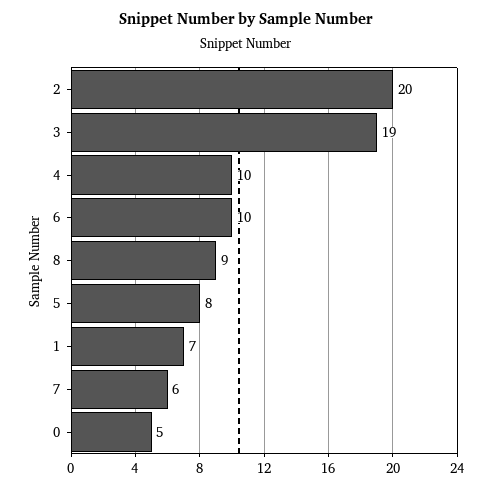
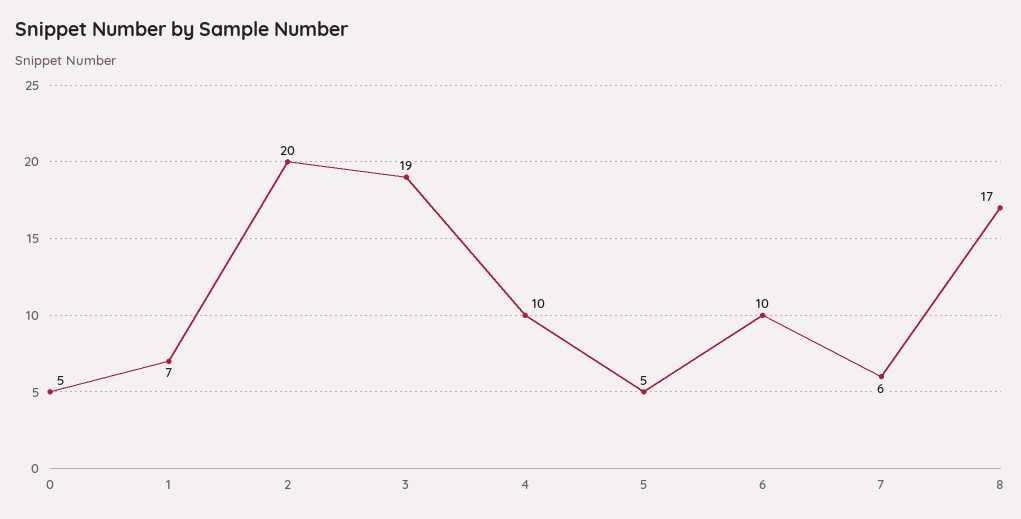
8: 9 -> 17
5: 8 -> 5

